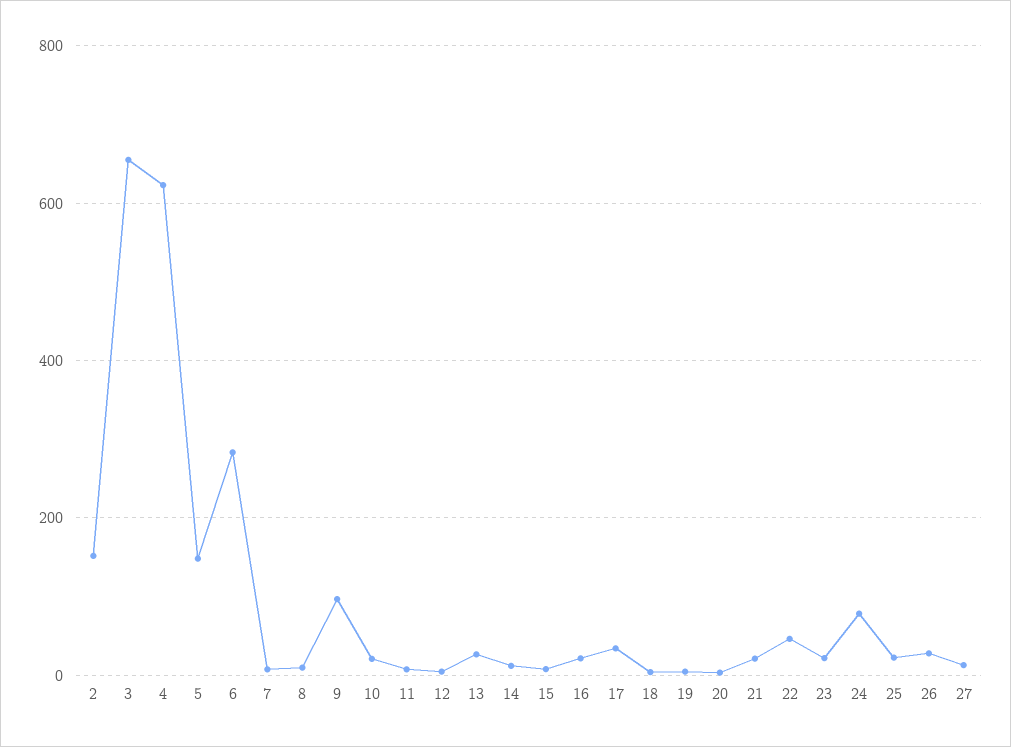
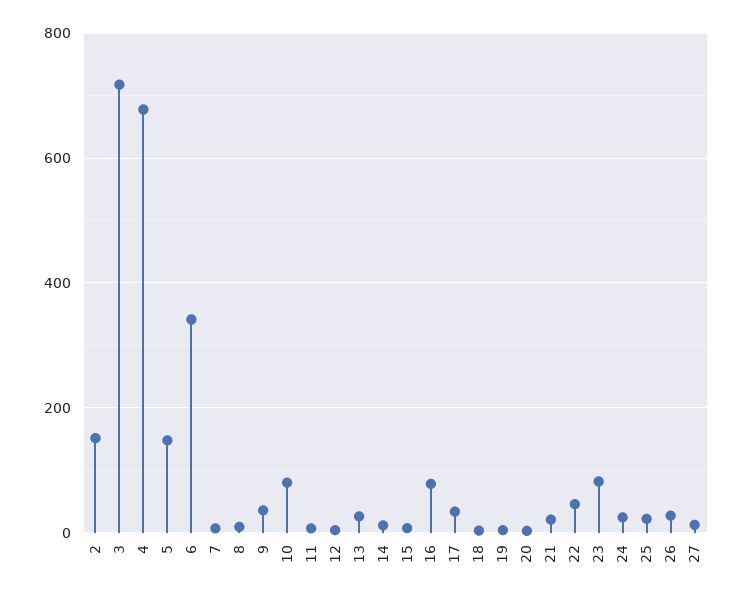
3: 660 -> 720
4: 620 -> 680
6: 280 -> 340
9: 100 -> 40
10: 20 -> 80
16: 20 -> 80
23: 20 -> 80
24: 80 -> 20

